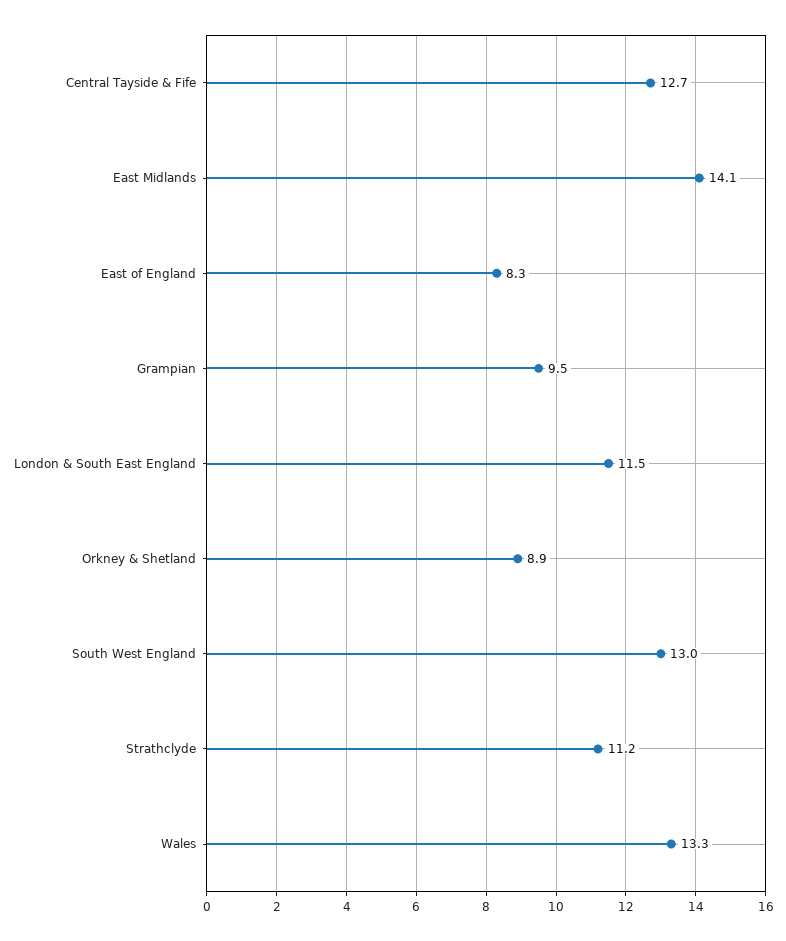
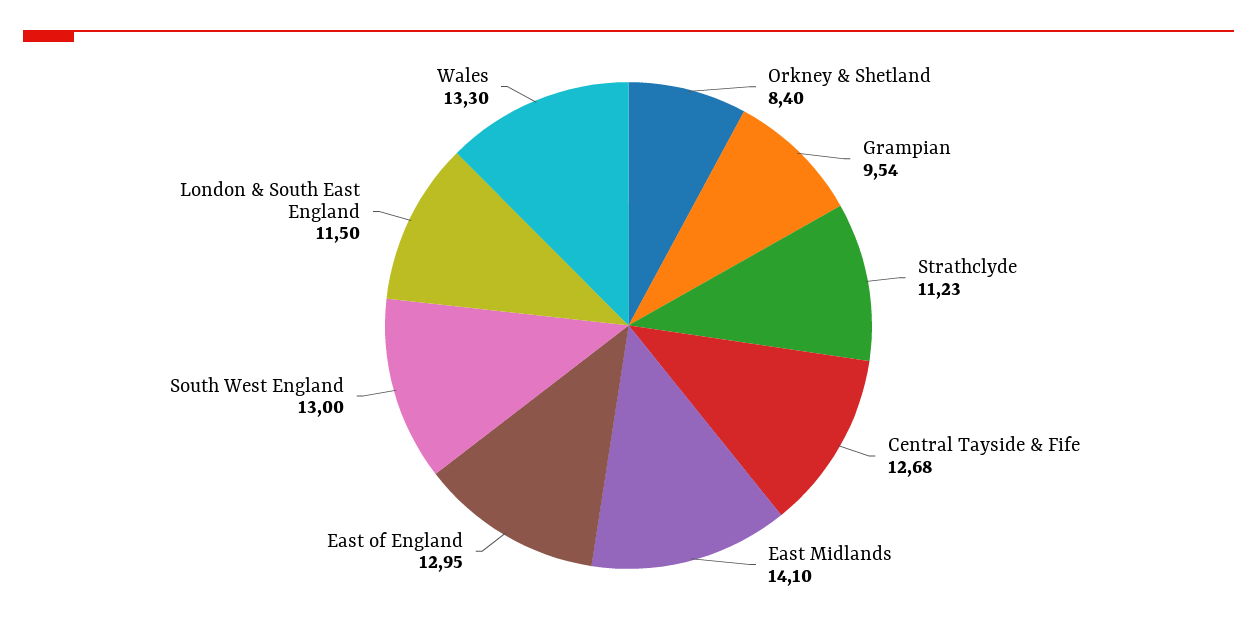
East of England: 8.3 -> 12.95
Orkney & Shetland: 8.9 -> 8.4

